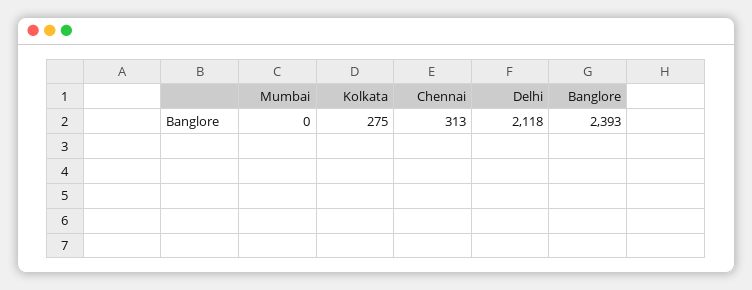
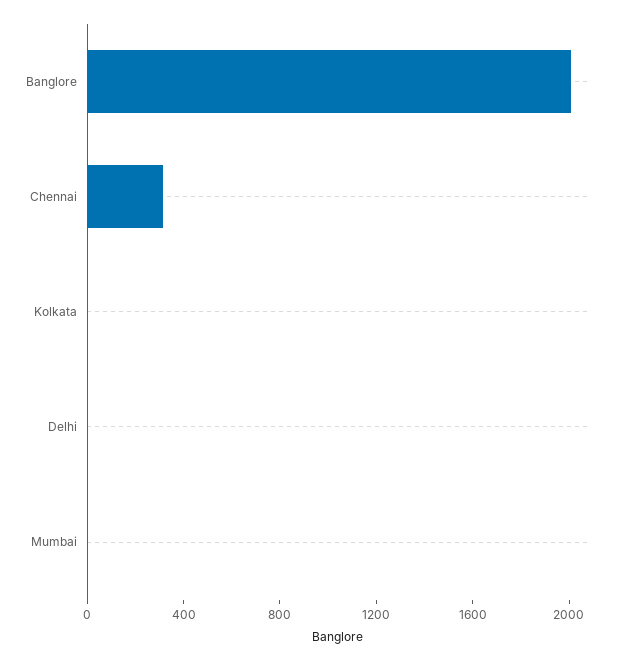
Kolkata: 275 -> 0
Delhi: 2118 -> 0
Banglore: 2393 -> 2000

